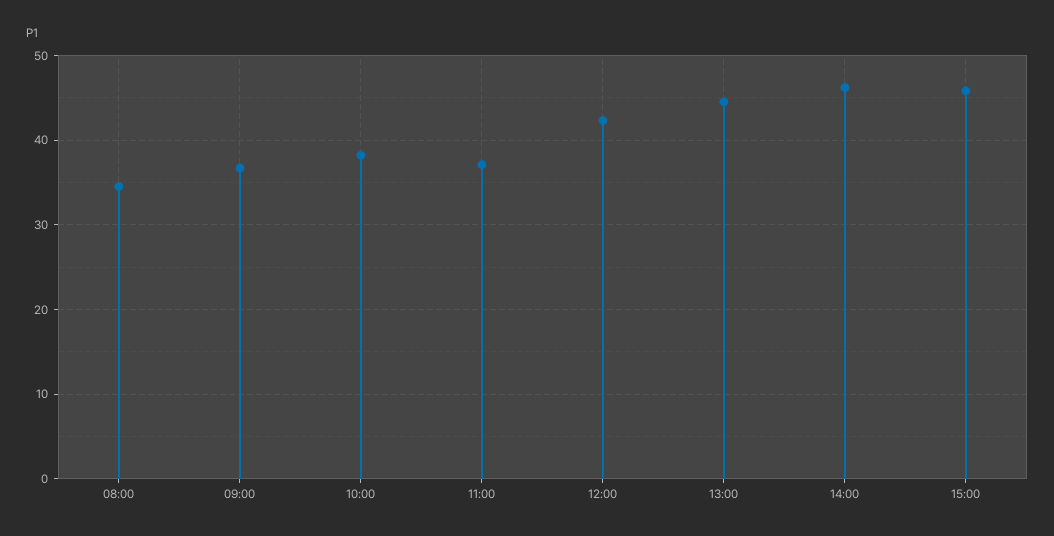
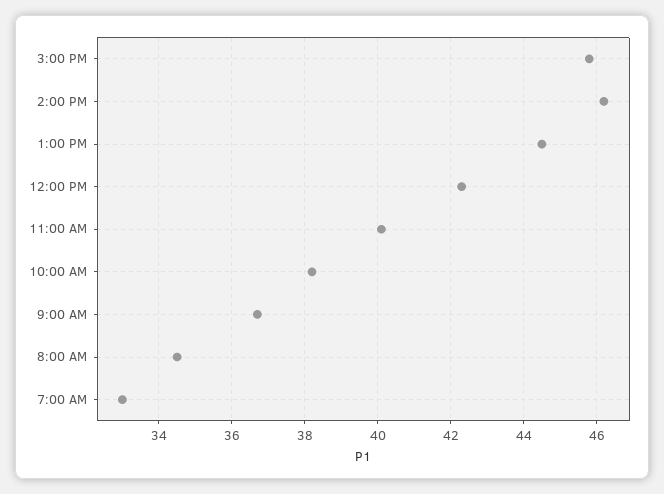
11:00: 37 -> 40
7:00 AM: none -> 33

